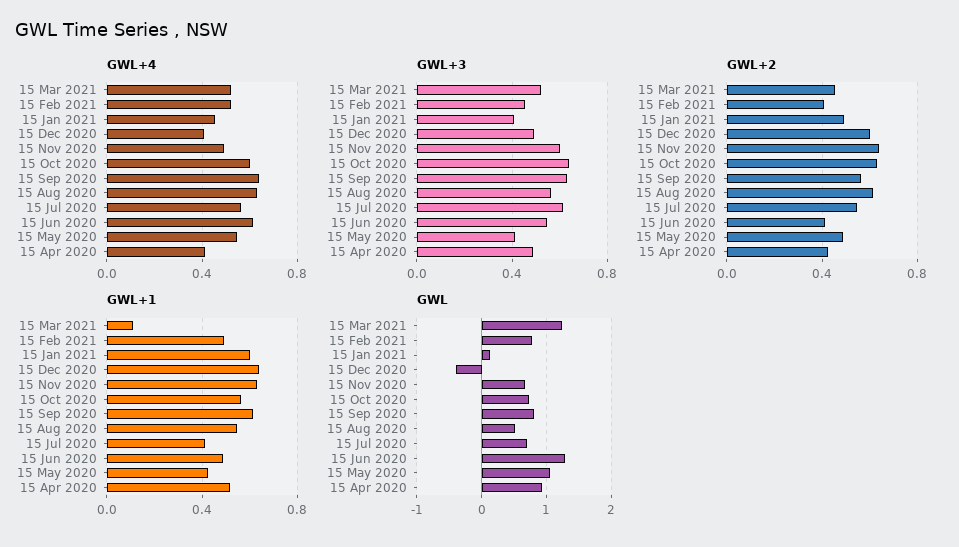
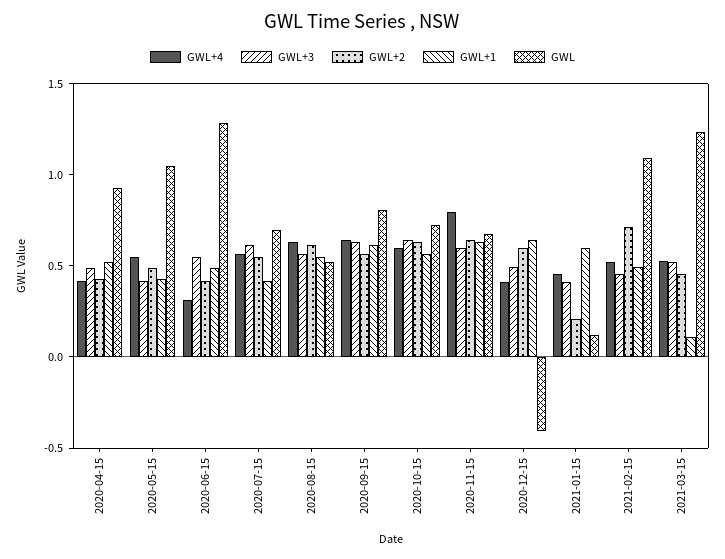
GWL+4, 15 Nov 2020: 0.5 -> 0.8
GWL+4, 15 Jun 2020: 0.6 -> 0.3
GWL+2, 15 Feb 2021: 0.4 -> 0.7
GWL+2, 15 Jan 2021: 0.5 -> 0.2
GWL, 15 Feb 2021: 0.8 -> 1.1

